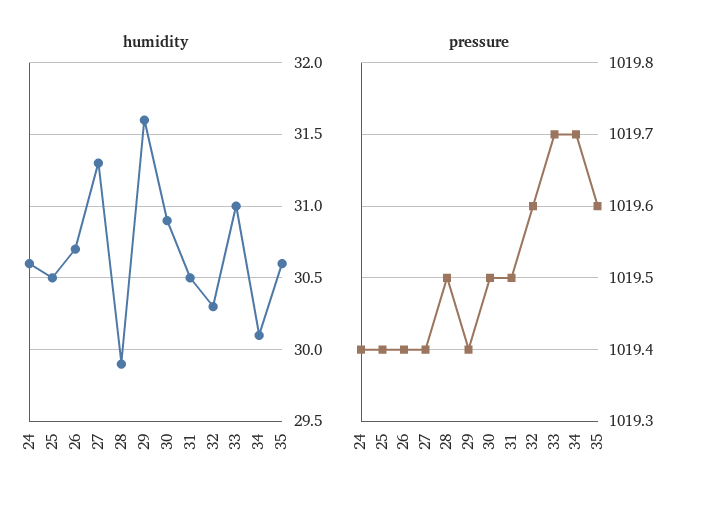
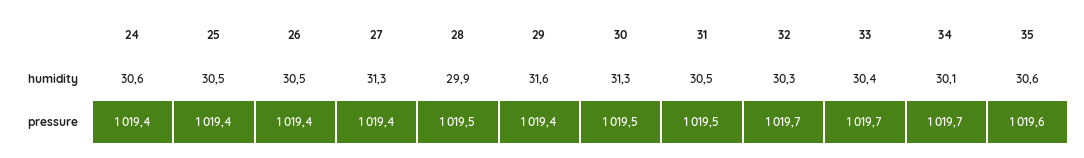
humidity, 26: 30.7 -> 30.5
humidity, 30: 30.9 -> 31.3
humidity, 33: 31 -> 30.4
pressure, 32: 1019.6 -> 1019.7

